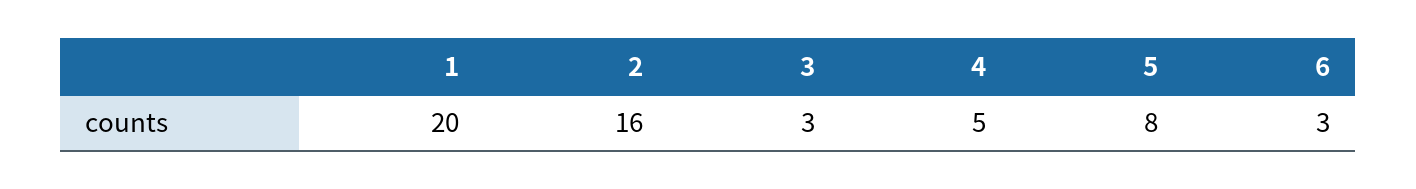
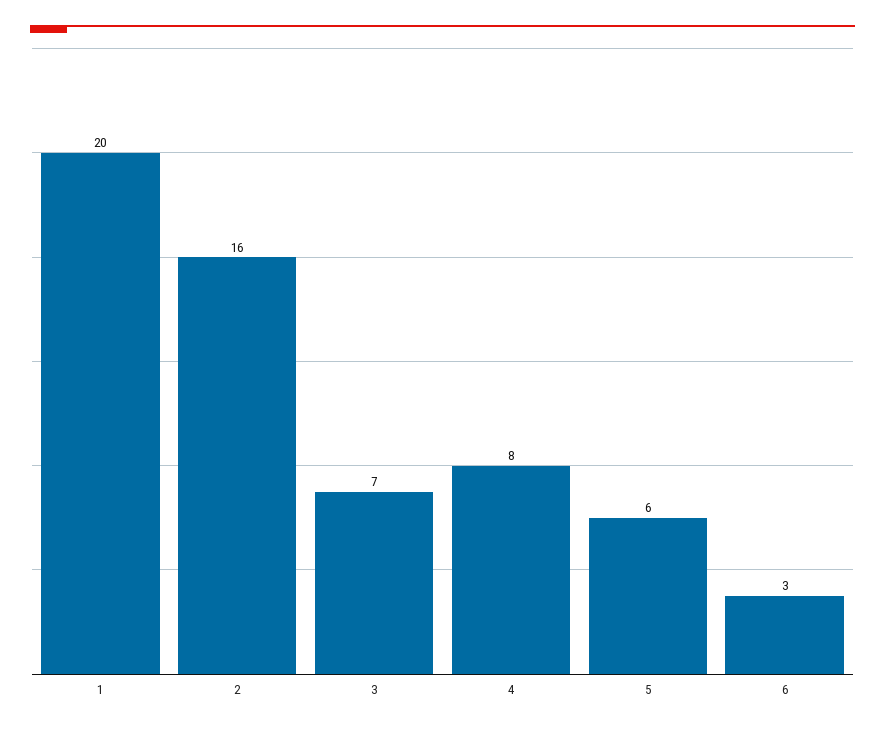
3: 3 -> 7
4: 5 -> 8
5: 8 -> 6

